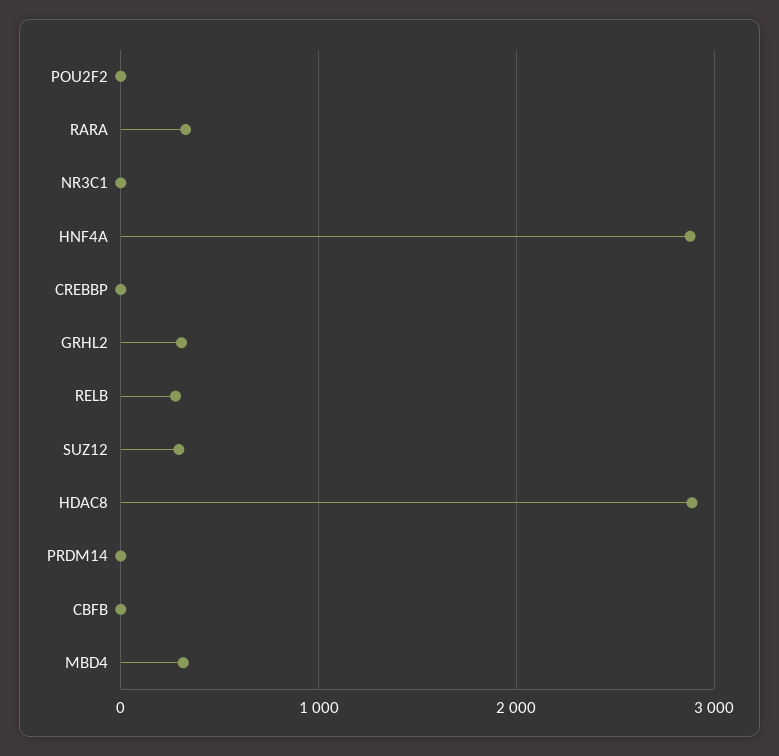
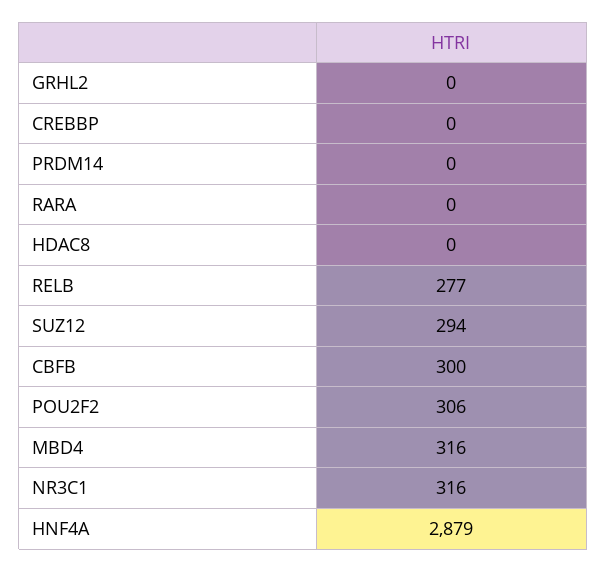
POU2F2: 0 -> 306
RARA: 300 -> 0
NR3C1: 0 -> 316
GRHL2: 300 -> 0
HDAC8: 2900 -> 0
CBFB: 0 -> 300

